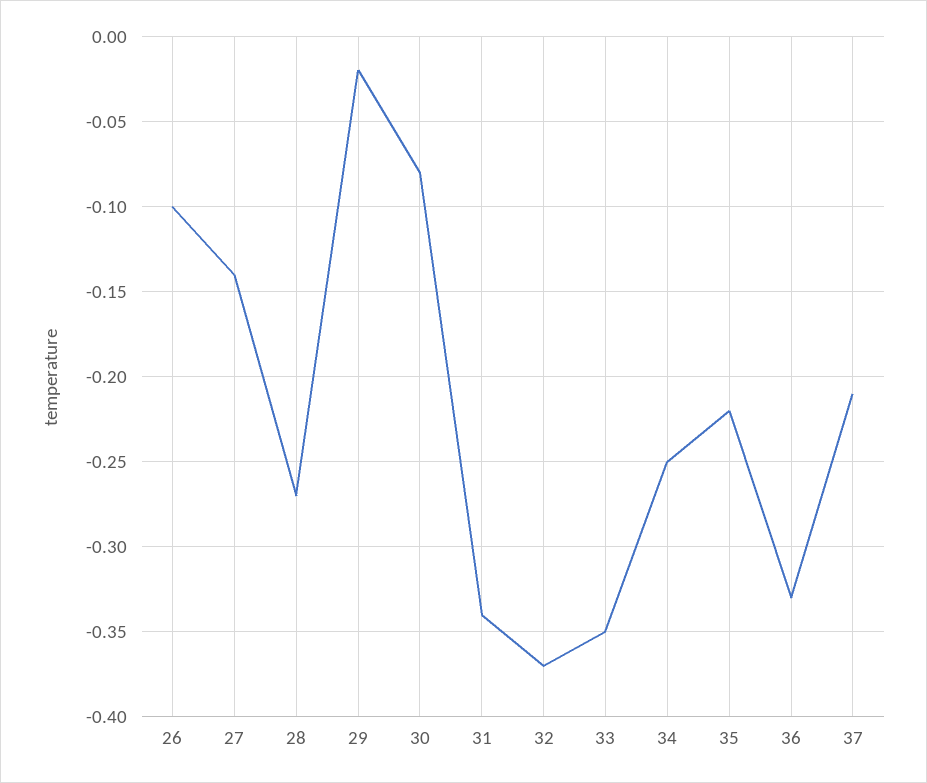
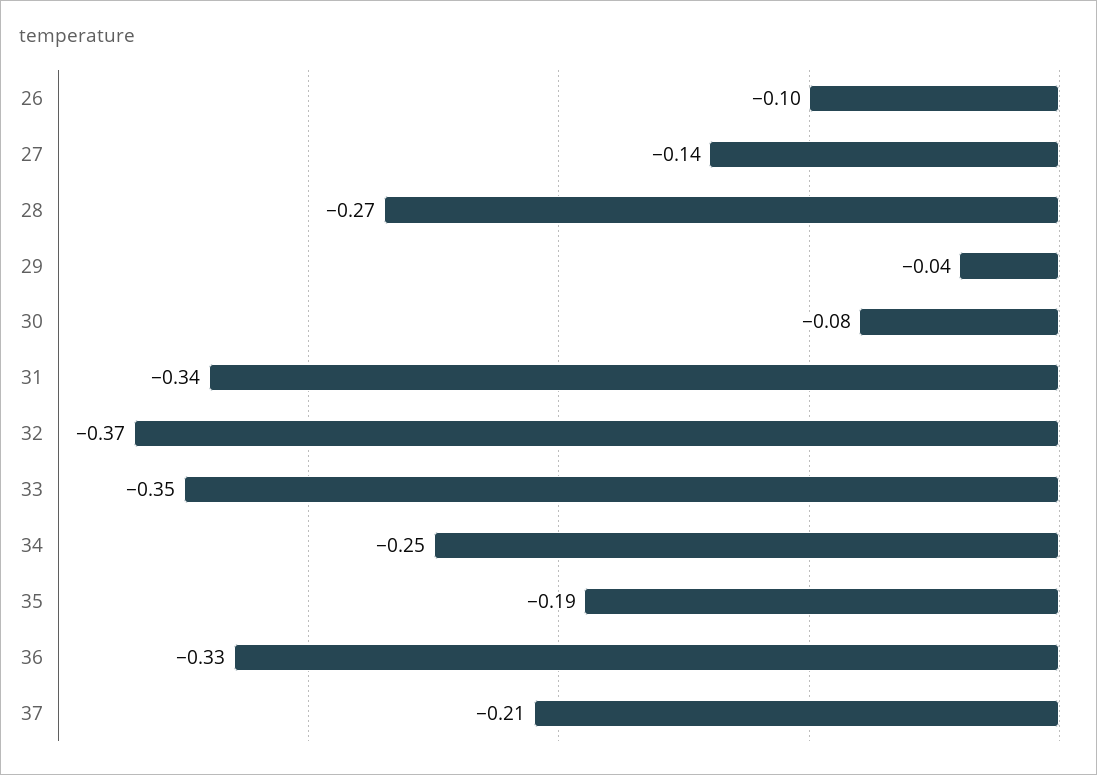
29: -0.02 -> -0.04
35: -0.22 -> -0.19

